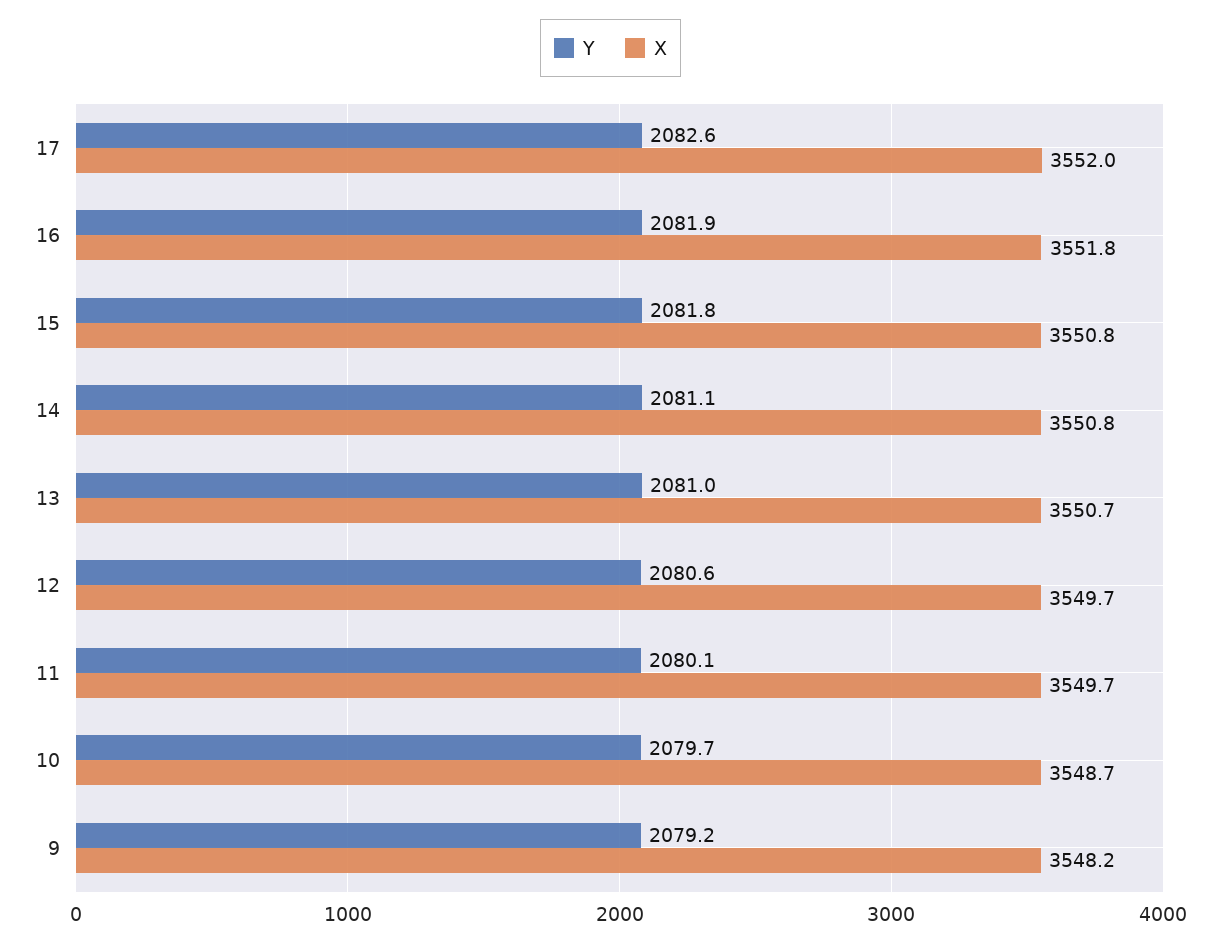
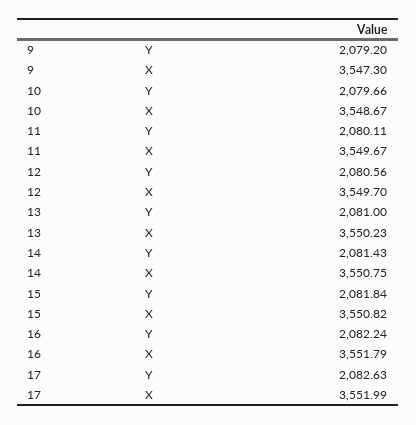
Y, 16: 2081.9 -> 2082.24
Y, 14: 2081.1 -> 2081.43
X, 13: 3550.7 -> 3550.23
X, 9: 3548.2 -> 3547.3

